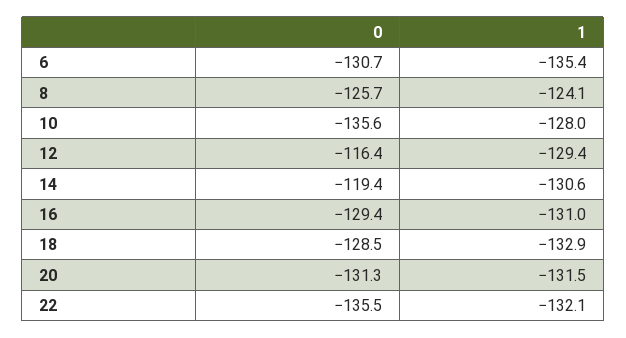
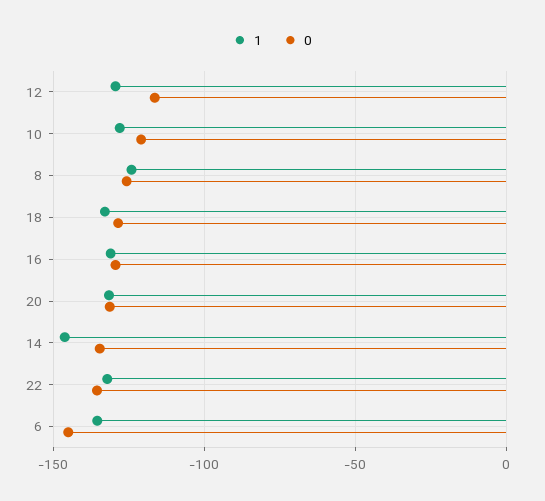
0, 6: -130.7 -> -145
0, 10: -135.6 -> -120
0, 14: -119.4 -> -135
1, 14: -130.6 -> -145

